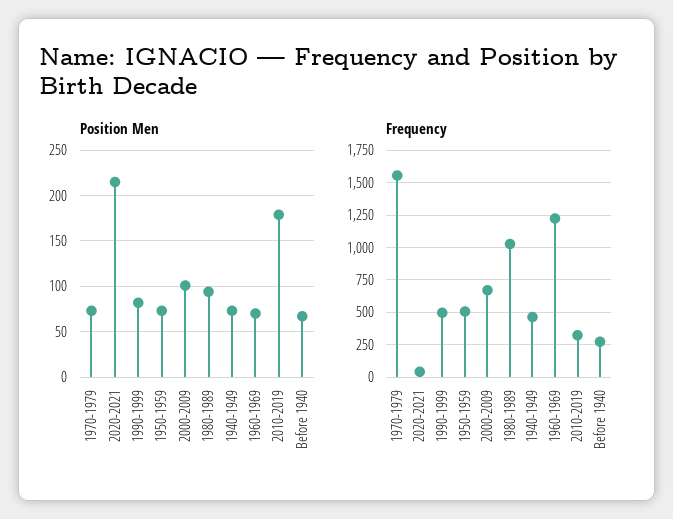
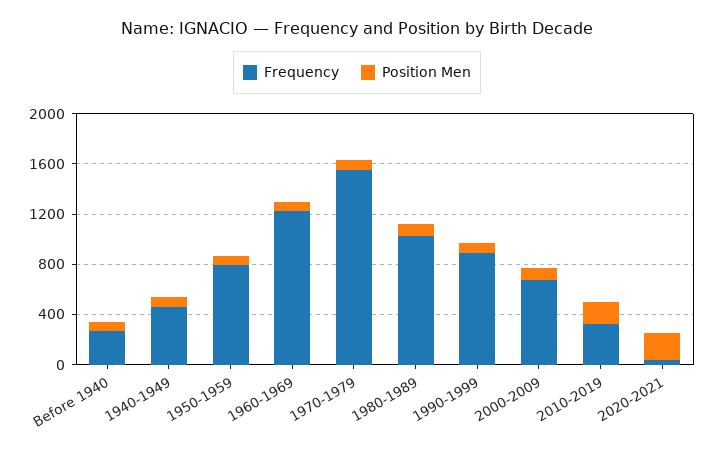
Frequency, 1990-1999: 500 -> 900
Frequency, 1950-1959: 500 -> 800

